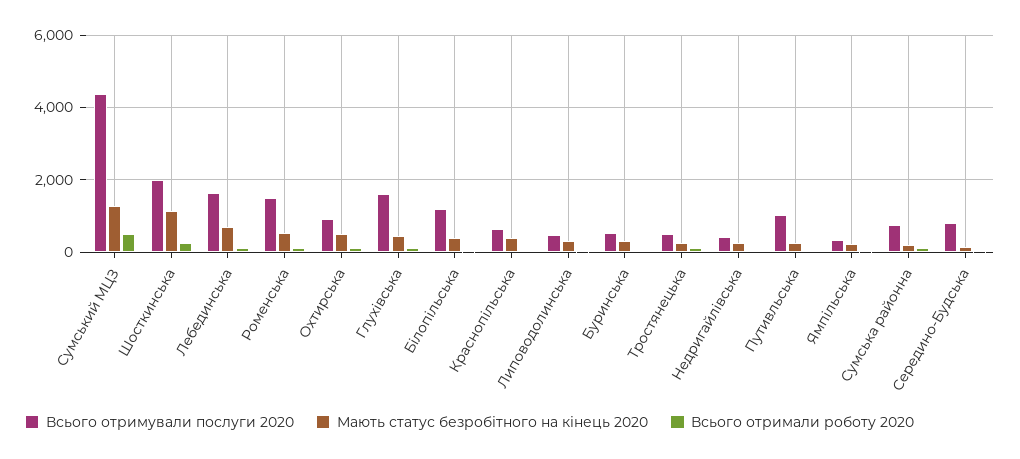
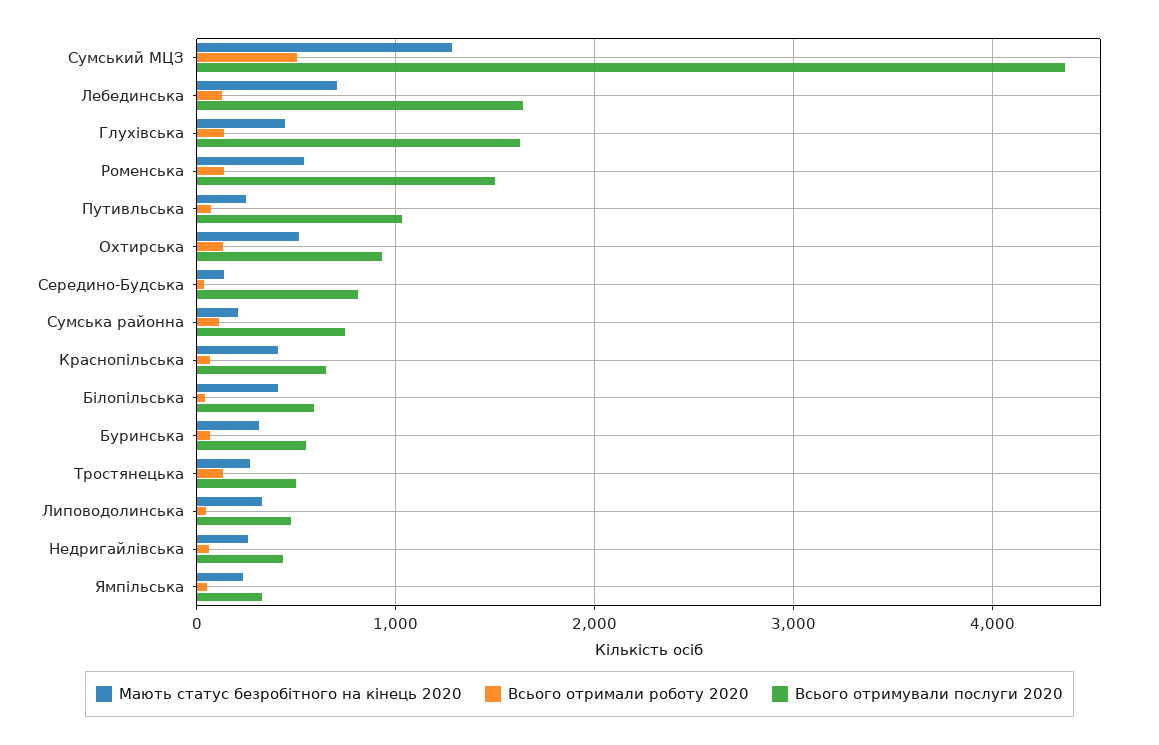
Всього отримували послуги 2020, Шосткинська: 2000 -> none
Мають статус безробітного на кінець 2020, Шосткинська: 1200 -> none
Всього отримали роботу 2020, Шосткинська: 200 -> none
Всього отримували послуги 2020, Білопільська: 1200 -> 600

